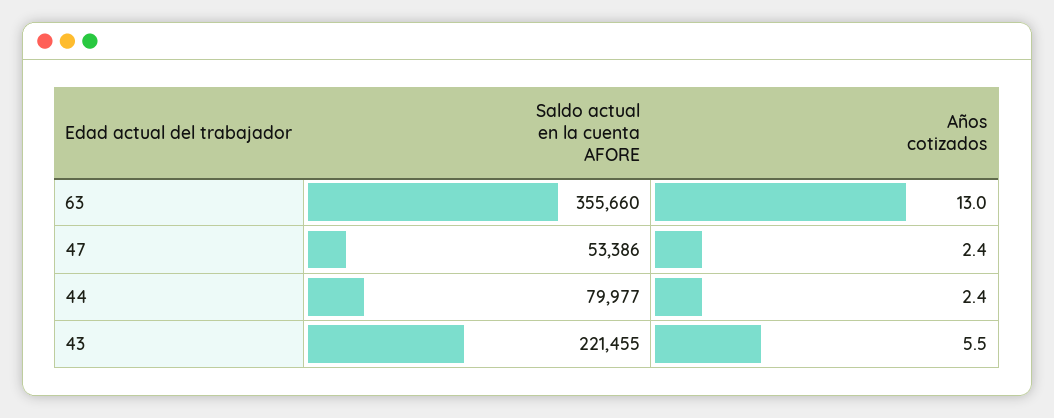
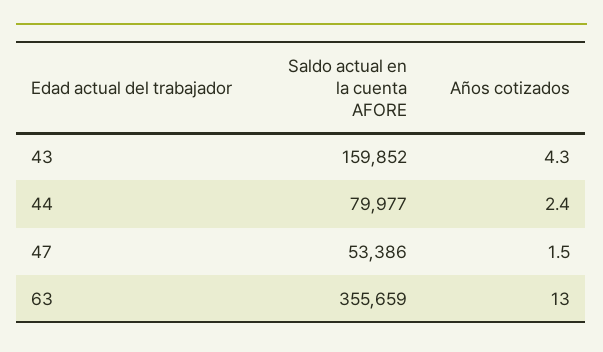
Saldo actual en la cuenta AFORE, 63: 355660 -> 355659
Años cotizados, 47: 2.4 -> 1.5
Saldo actual en la cuenta AFORE, 43: 221455 -> 159852
Años cotizados, 43: 5.5 -> 4.3

